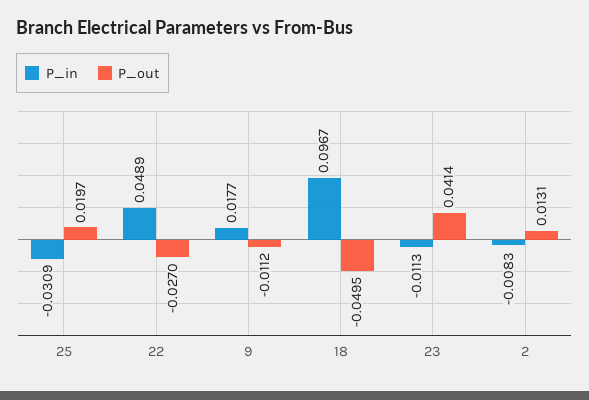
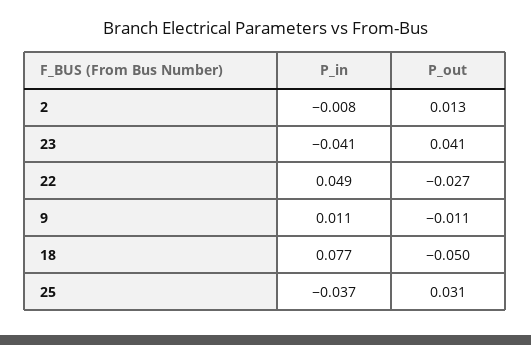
P_in, 25: -0.0309 -> -0.037
P_out, 25: 0.0197 -> 0.031
P_in, 9: 0.0177 -> 0.011
P_in, 18: 0.0967 -> 0.077
P_in, 23: -0.0113 -> -0.041

